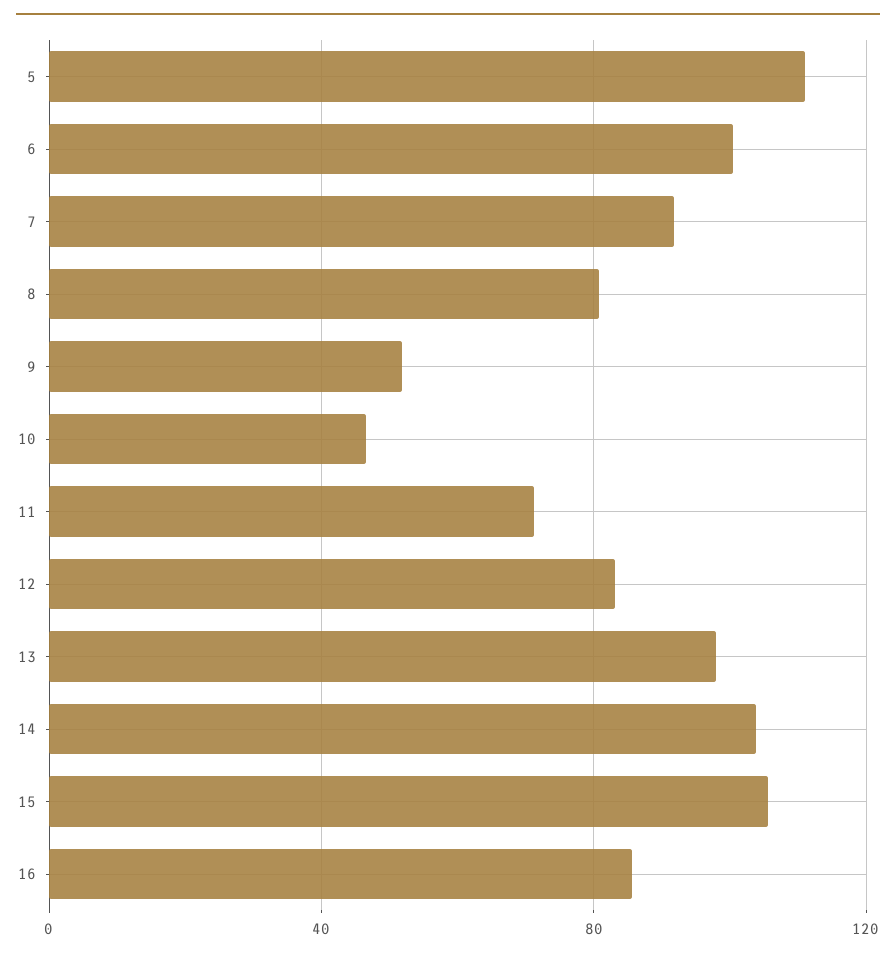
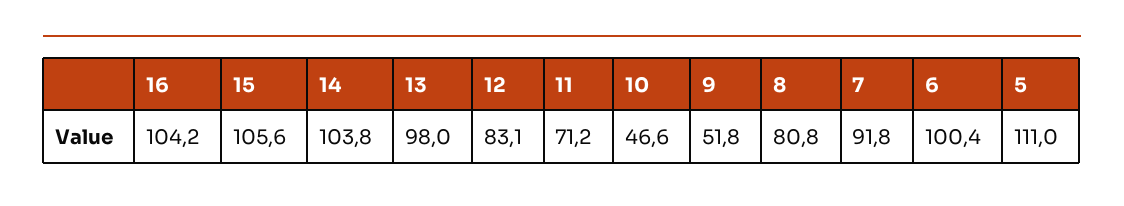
16: 85 -> 104.2

